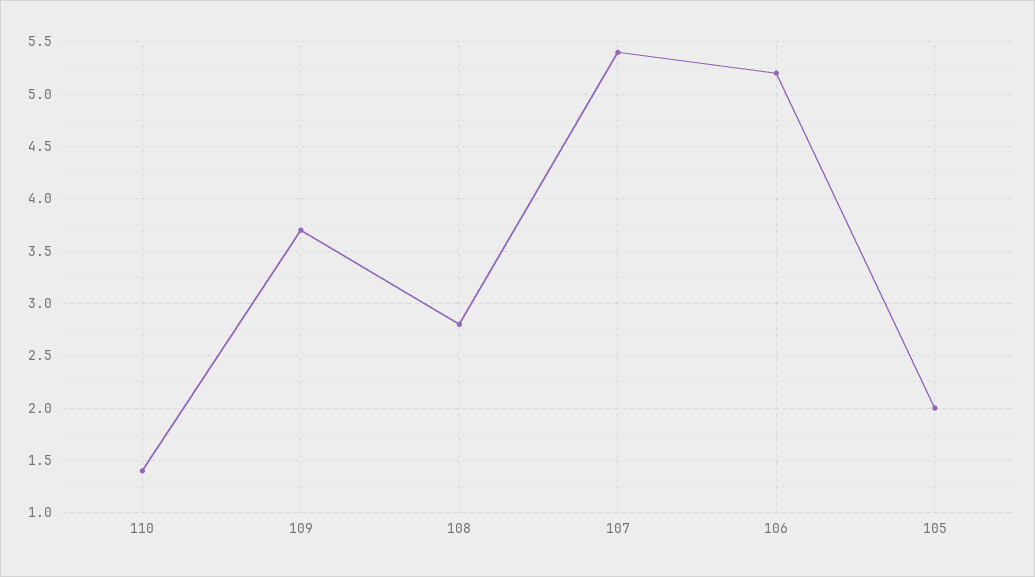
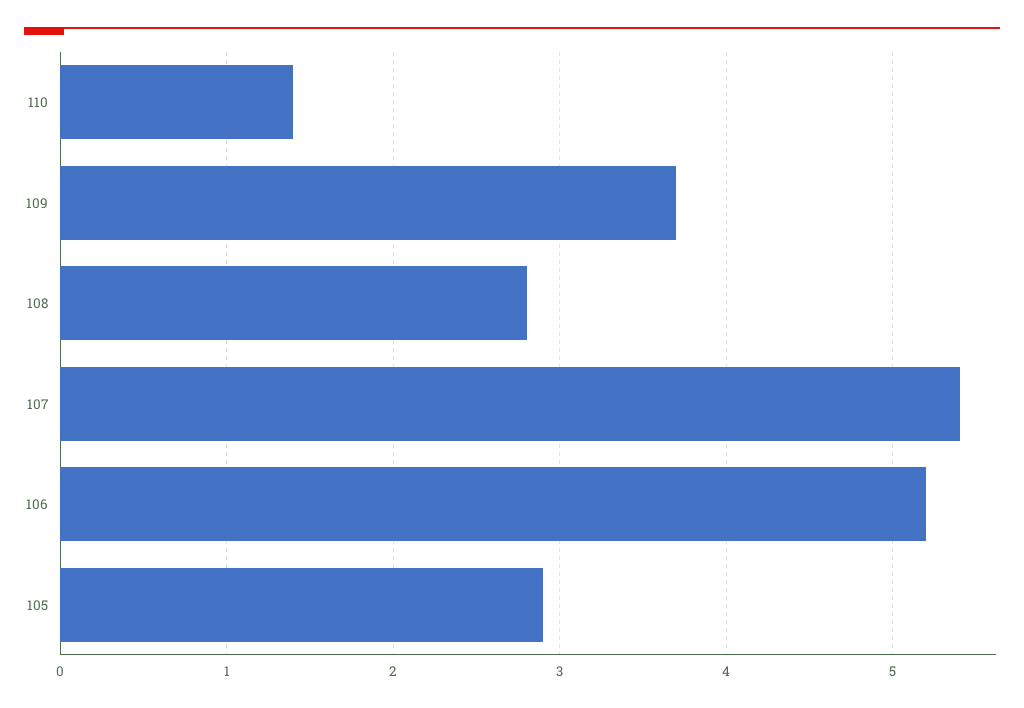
105: 2 -> 2.9

